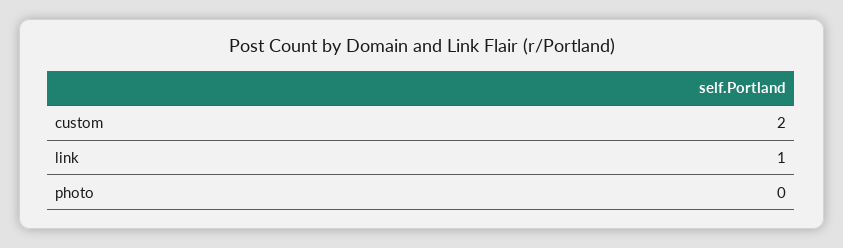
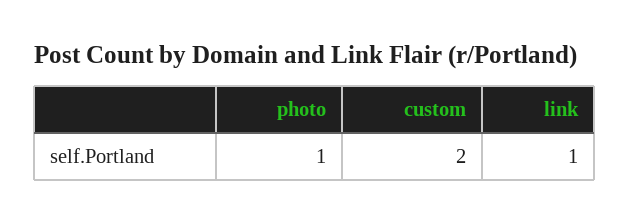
photo: 0 -> 1

